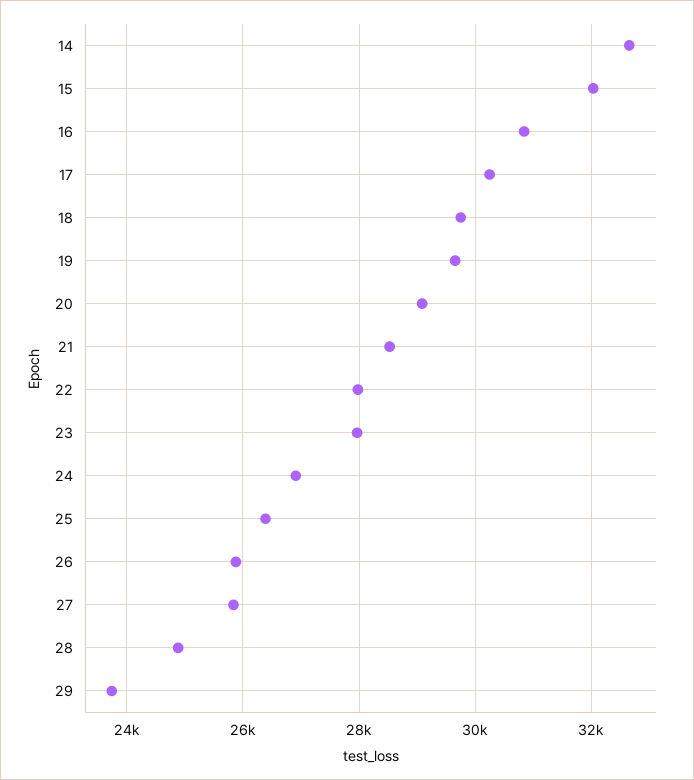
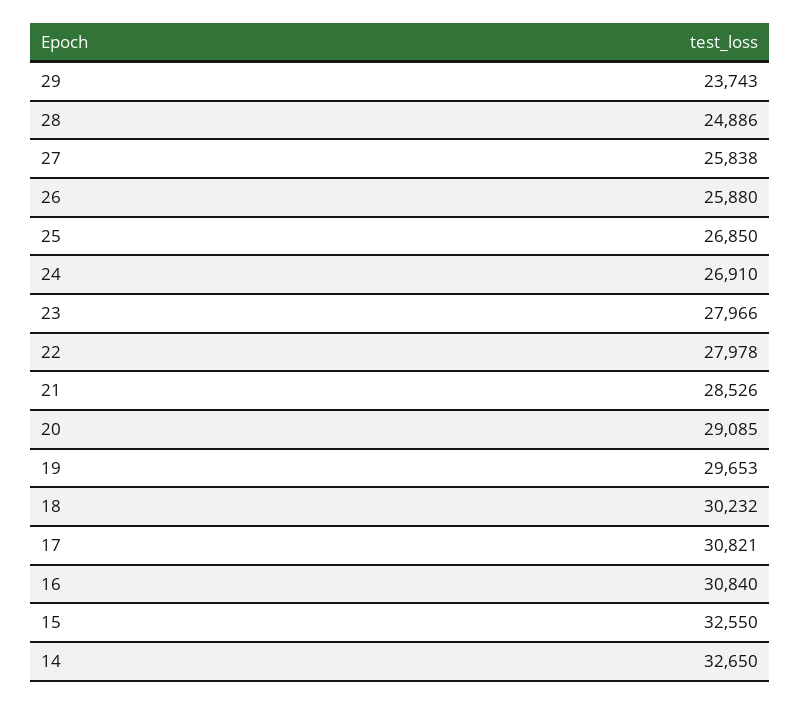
15: 32000 -> 32550
17: 30200 -> 30821
18: 29800 -> 30232
25: 26400 -> 26850

